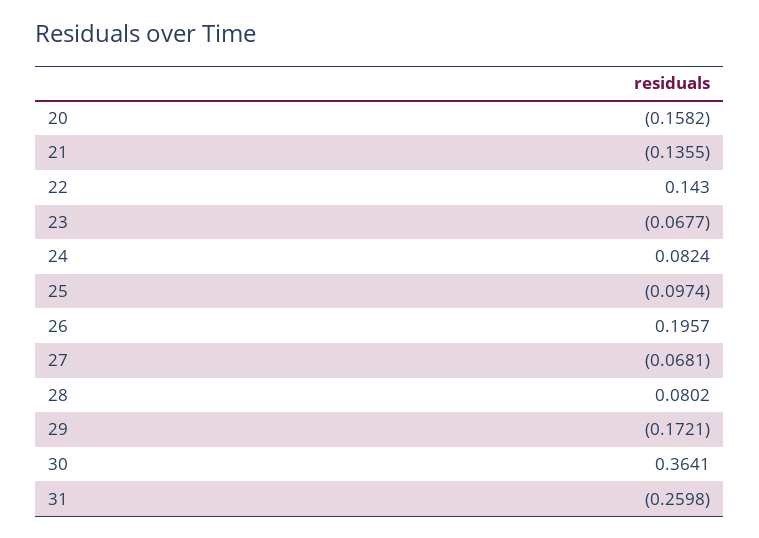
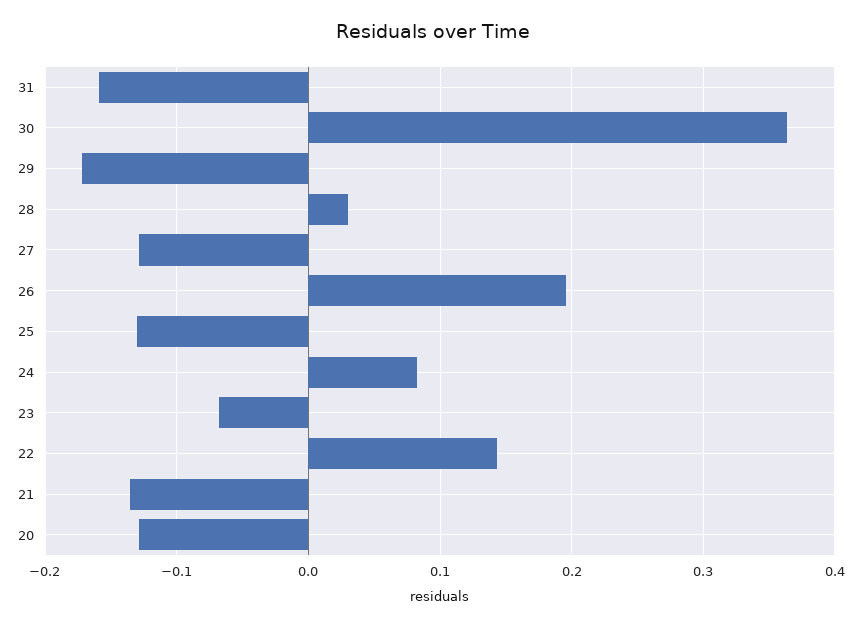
20: -0.1582 -> -0.13
25: -0.0974 -> -0.13
27: -0.0681 -> -0.13
28: 0.0802 -> 0.03
31: -0.2598 -> -0.16

